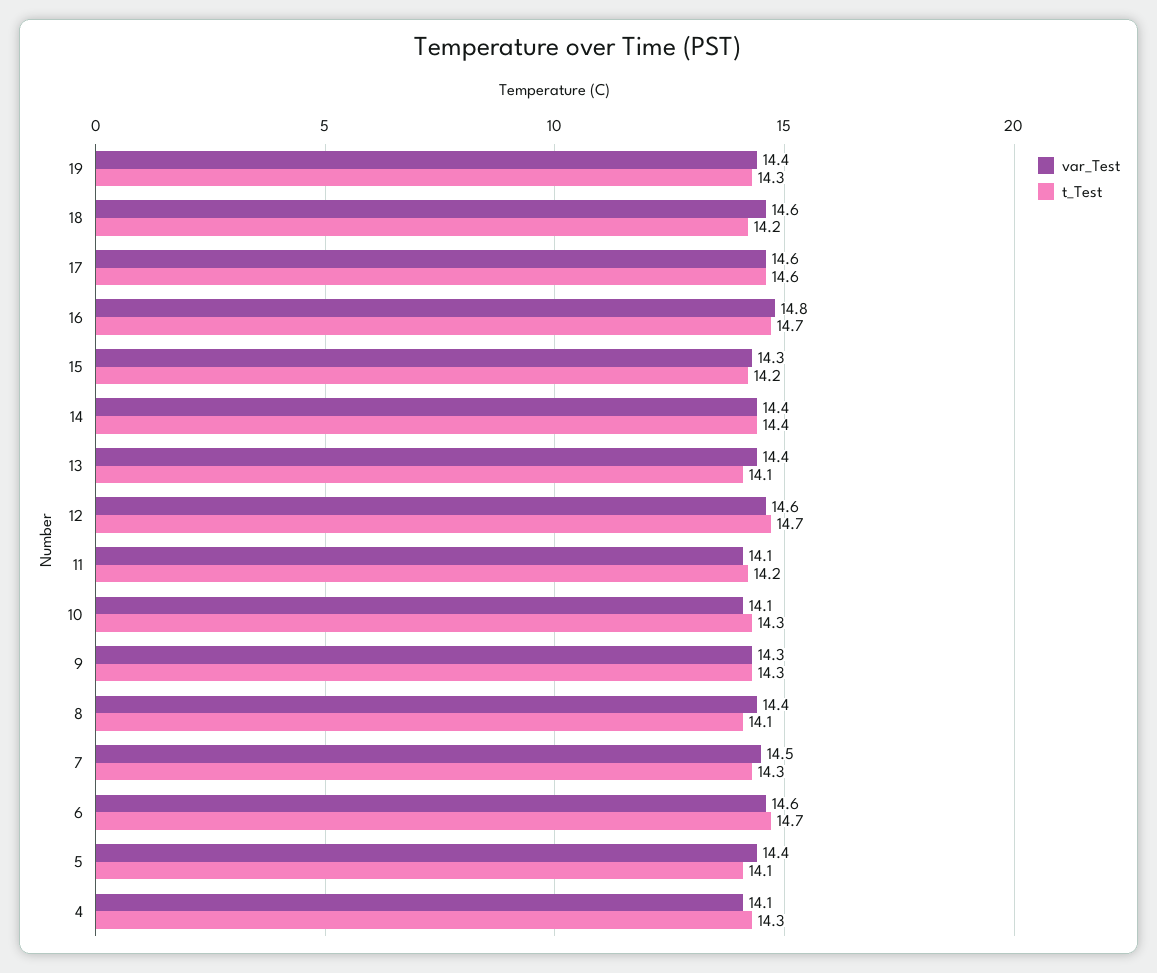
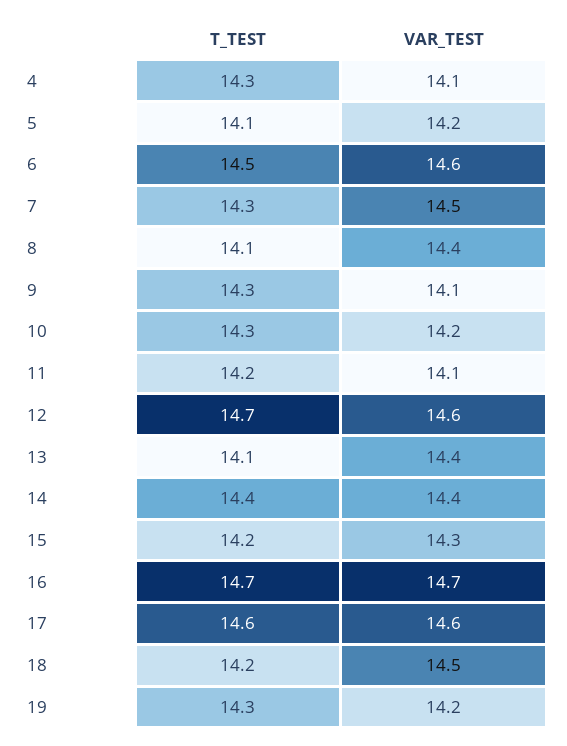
var_Test, 19: 14.4 -> 14.2
var_Test, 18: 14.6 -> 14.5
var_Test, 16: 14.8 -> 14.7
var_Test, 10: 14.1 -> 14.2
var_Test, 9: 14.3 -> 14.1
t_Test, 6: 14.7 -> 14.5
var_Test, 5: 14.4 -> 14.2

